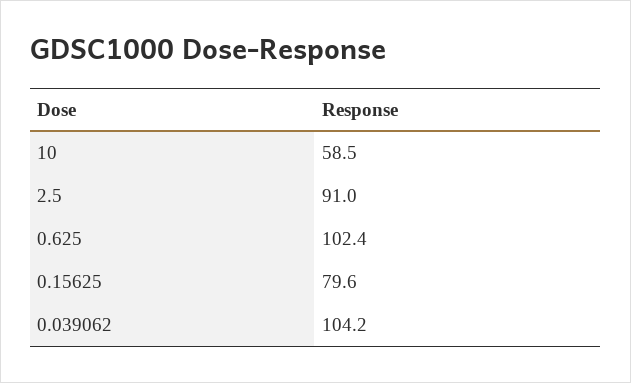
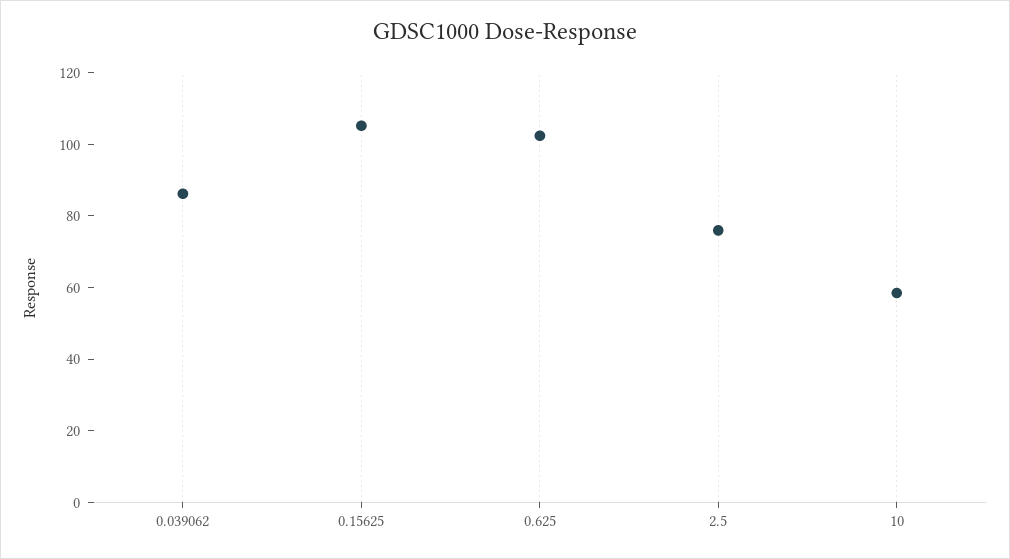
2.5: 91 -> 75
0.15625: 79.6 -> 105
0.039062: 104.2 -> 85

